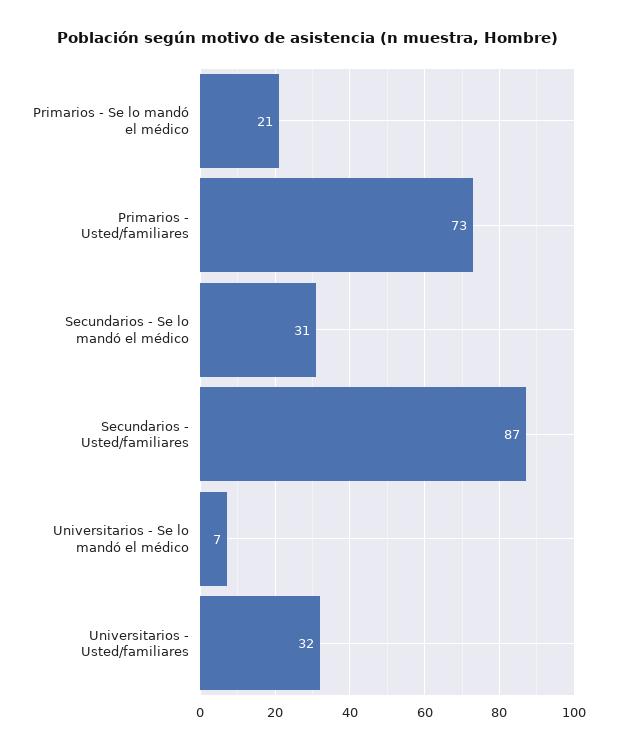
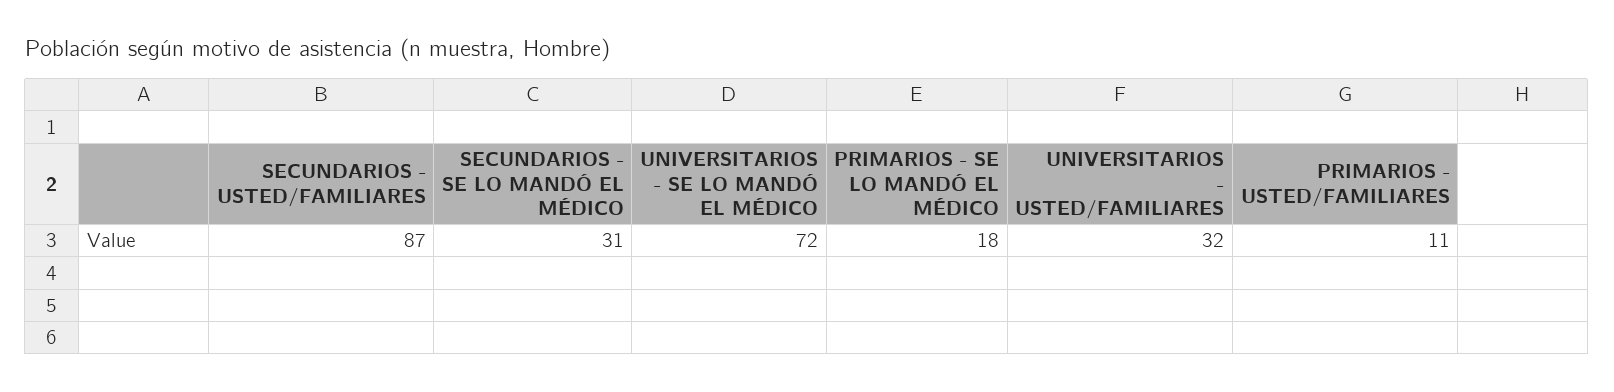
Primarios - Se lo mandó el médico: 21 -> 18
Primarios - Usted/familiares: 73 -> 11
Universitarios - Se lo mandó el médico: 7 -> 72

